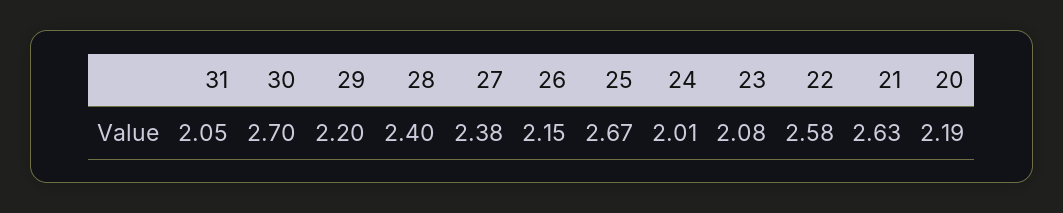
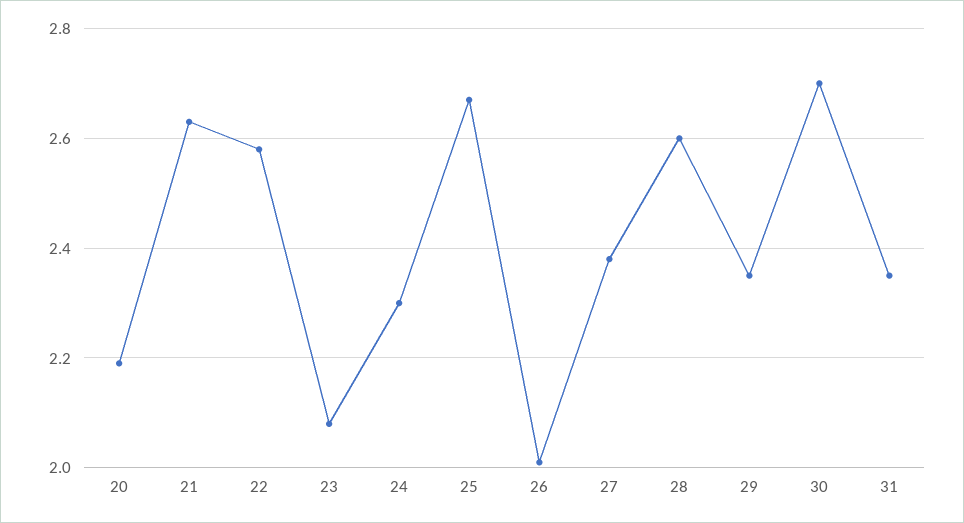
31: 2.05 -> 2.35
29: 2.2 -> 2.35
28: 2.4 -> 2.6
26: 2.15 -> 2
24: 2.01 -> 2.3

